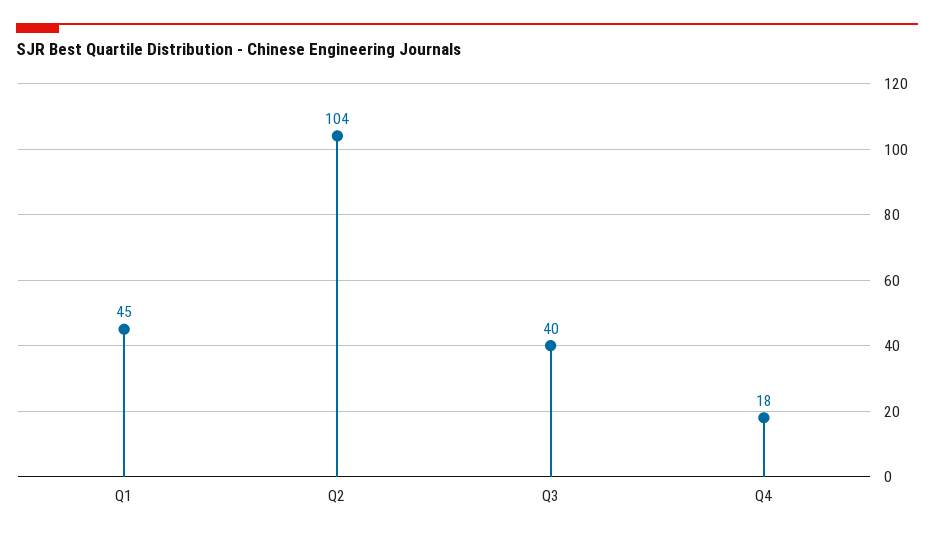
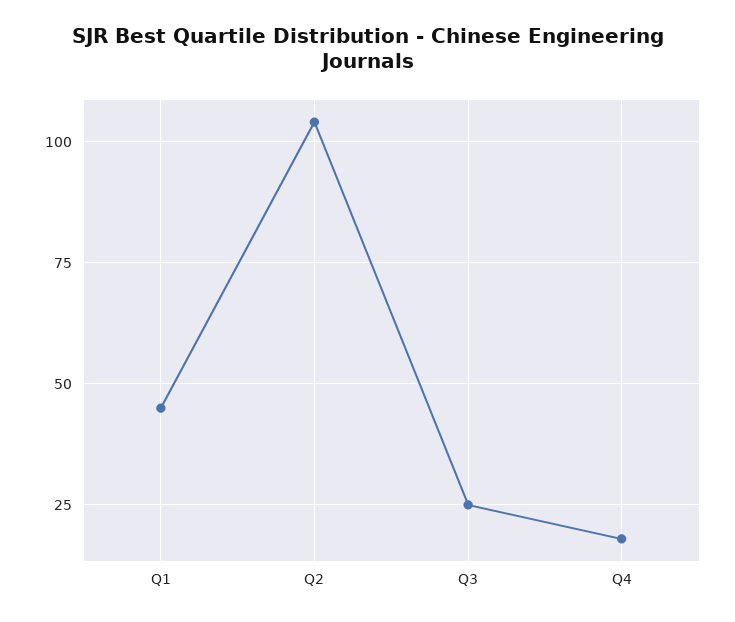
Q3: 40 -> 25

